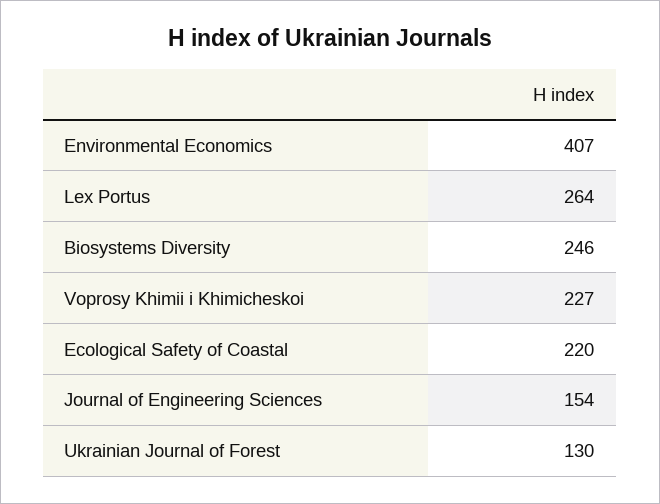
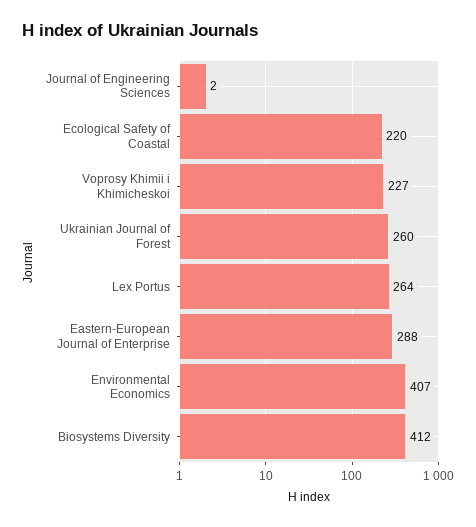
Biosystems Diversity: 246 -> 412
Journal of Engineering Sciences: 154 -> 2
Ukrainian Journal of Forest: 130 -> 260
Eastern-European Journal of Enterprise: none -> 288

